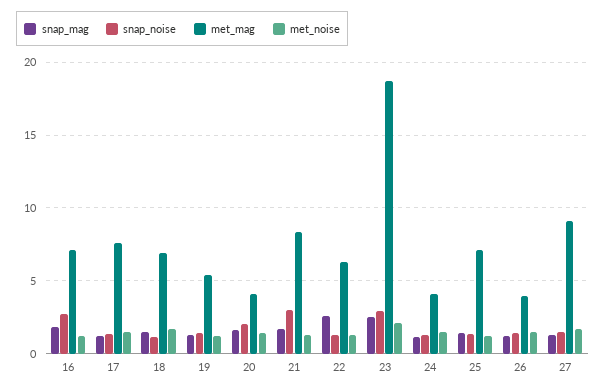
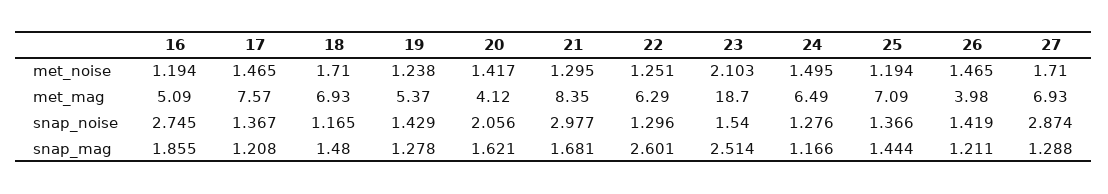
met_mag, 16: 7 -> 5.09
snap_noise, 23: 3 -> 1.54
met_mag, 24: 4 -> 6.49
snap_noise, 27: 1.5 -> 2.874
met_mag, 27: 9 -> 6.93

